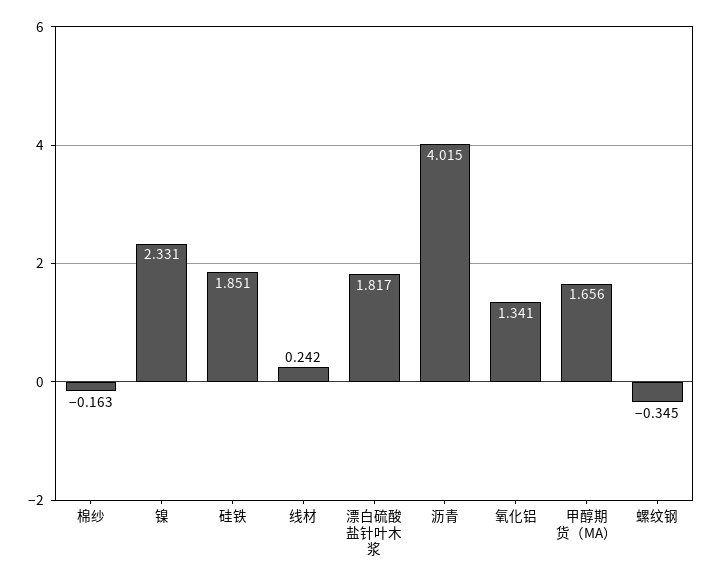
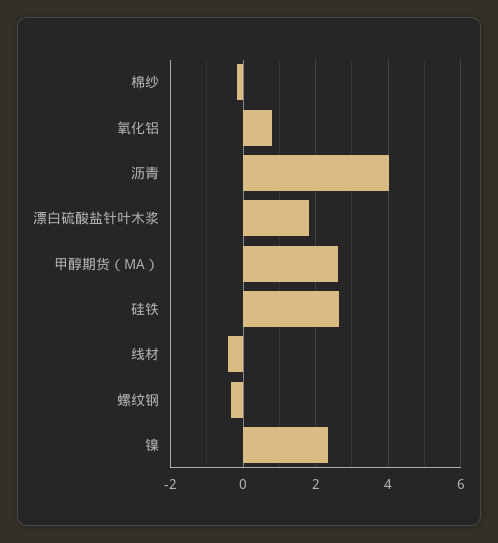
硅铁: 1.851 -> 2.6
线材: 0.242 -> -0.4
氧化铝: 1.341 -> 0.8
甲醇期货（MA）: 1.656 -> 2.6

